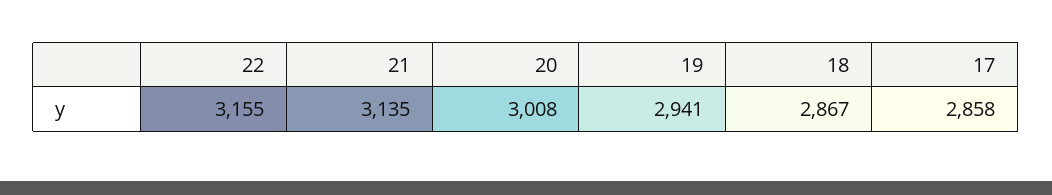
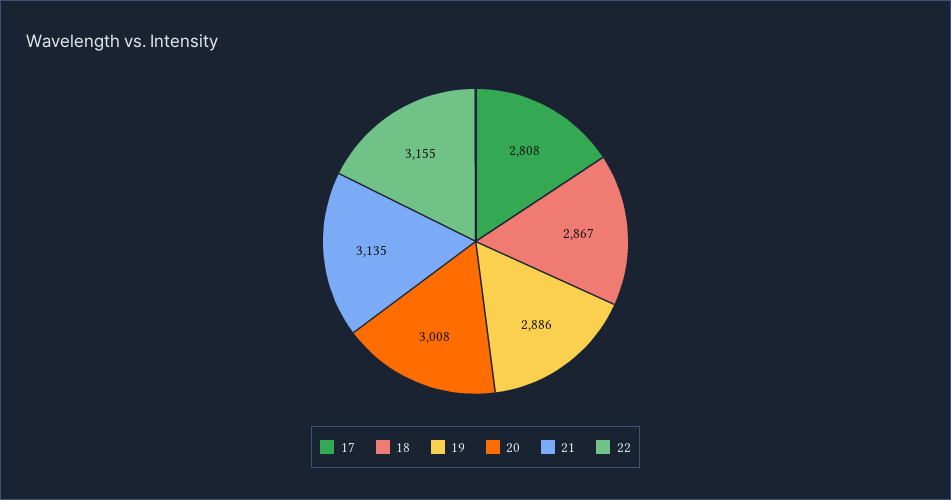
19: 2941 -> 2886
17: 2858 -> 2808

